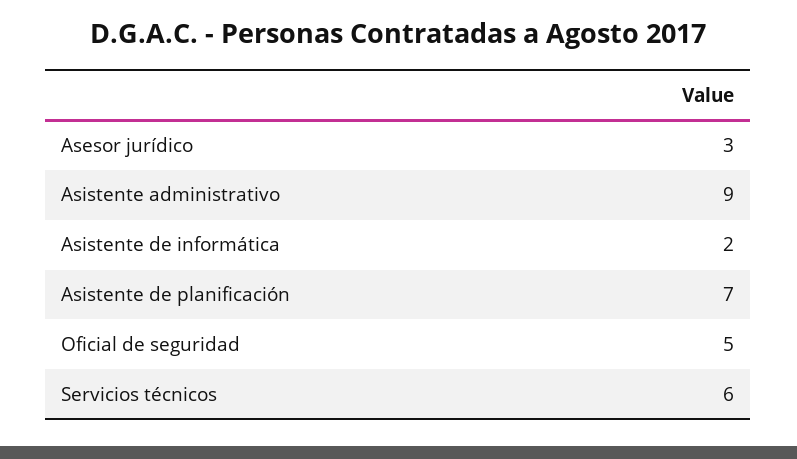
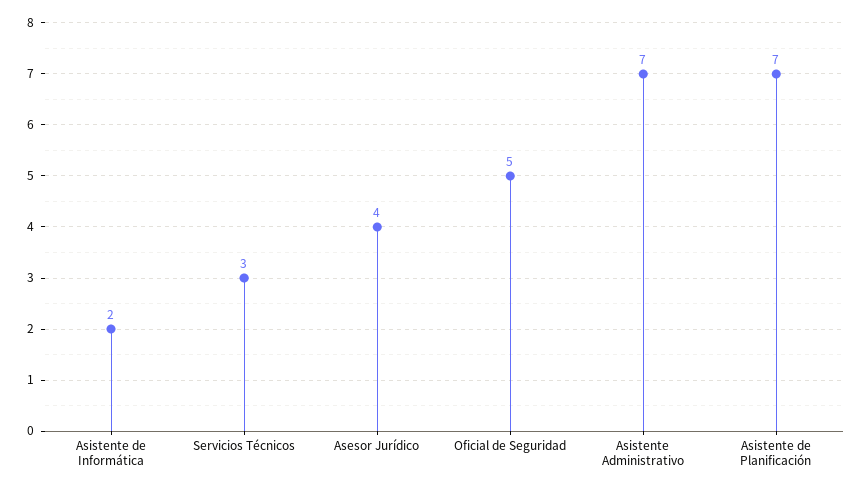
Asesor jurídico: 3 -> 4
Asistente administrativo: 9 -> 7
Servicios técnicos: 6 -> 3

